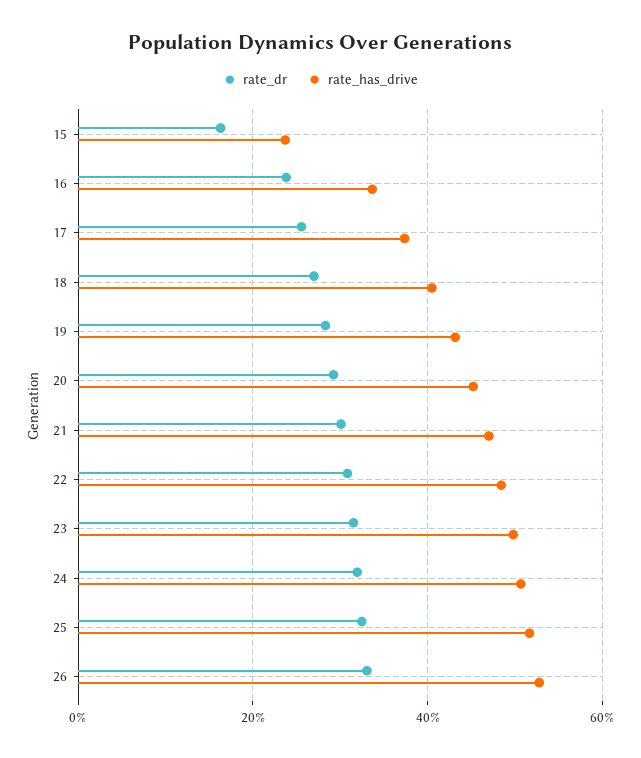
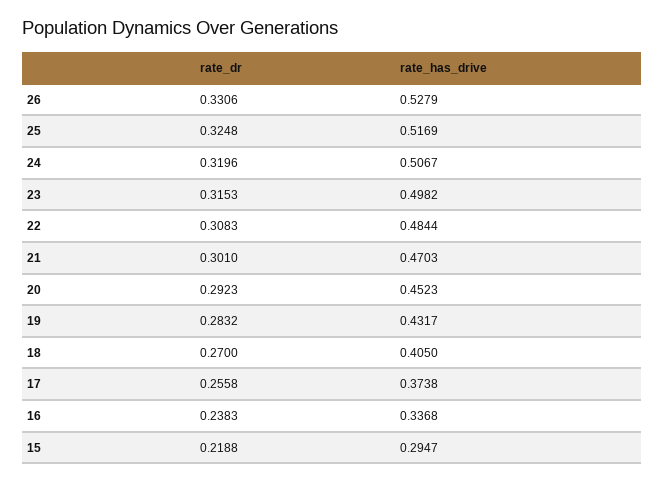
rate_dr, 15: 0.16 -> 0.2188
rate_has_drive, 15: 0.24 -> 0.2947

